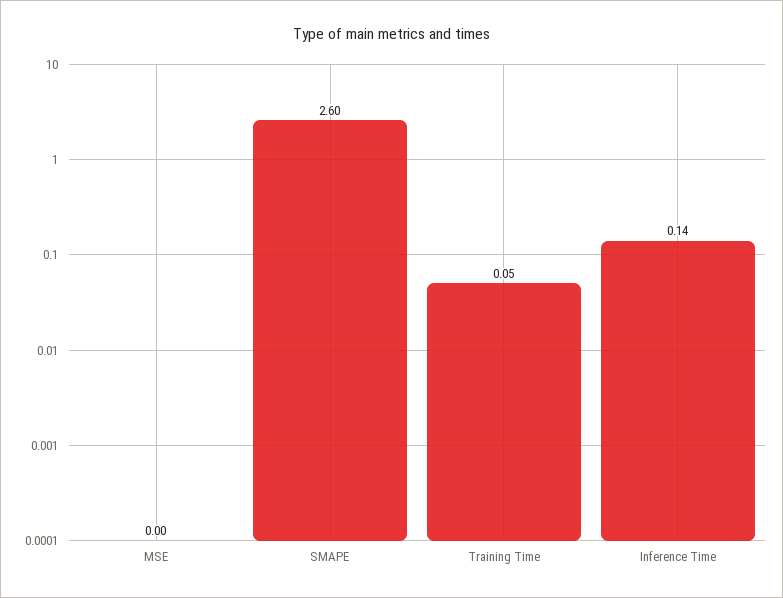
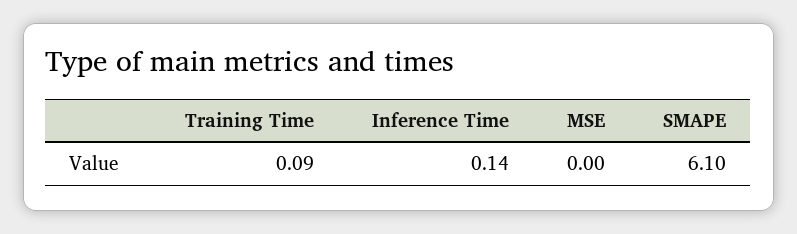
SMAPE: 2.6 -> 6.1
Training Time: 0.05 -> 0.09

